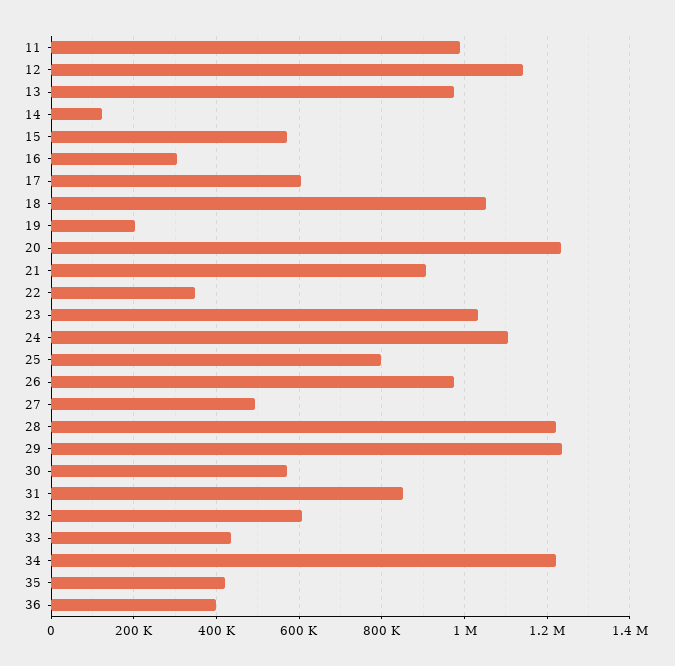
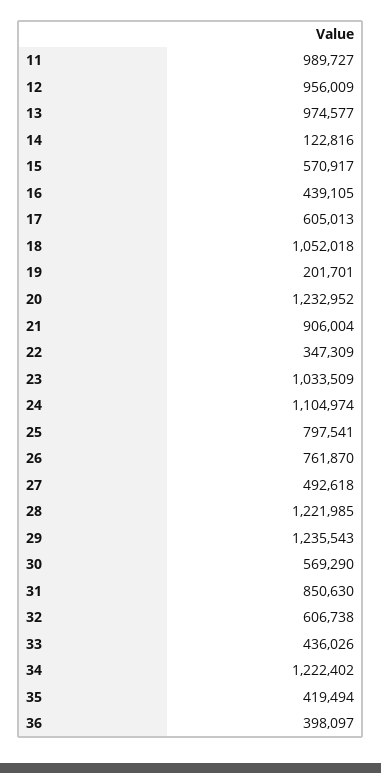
12: 1140000 -> 956009
16: 300000 -> 439105
26: 980000 -> 761870

